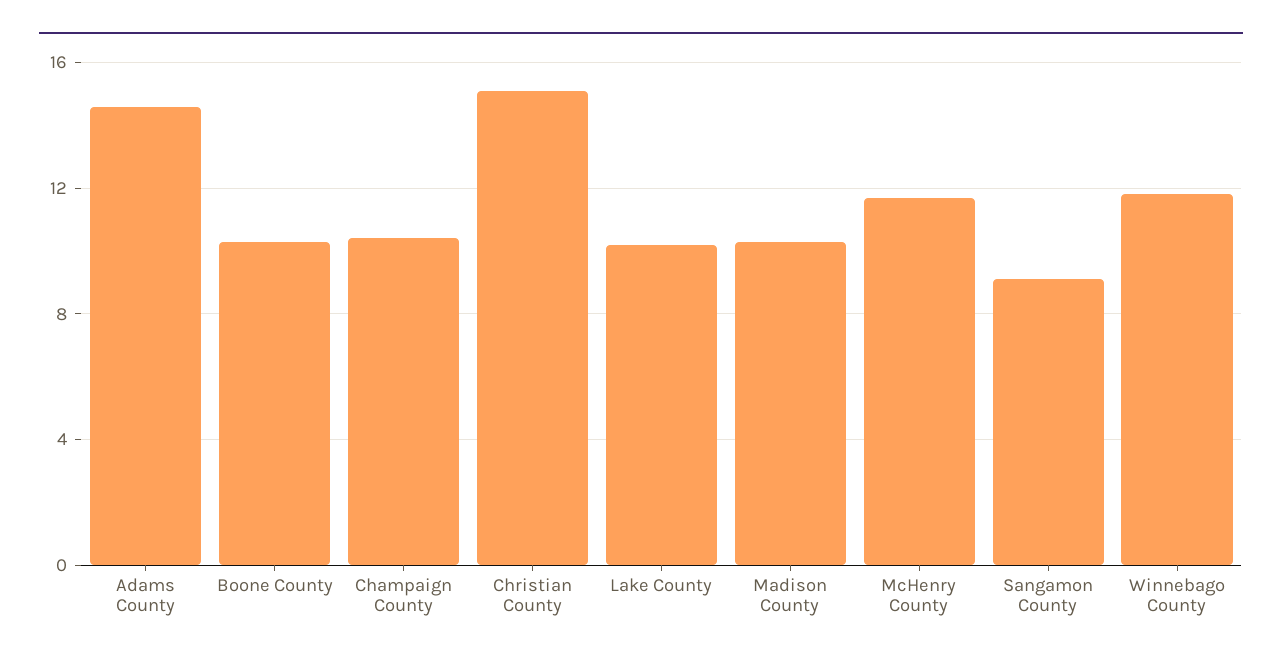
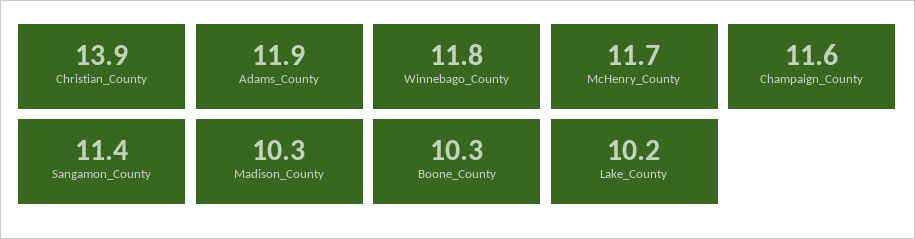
Adams County: 14.5 -> 11.9
Champaign County: 10.5 -> 11.6
Christian County: 15 -> 13.9
Sangamon County: 9 -> 11.4

